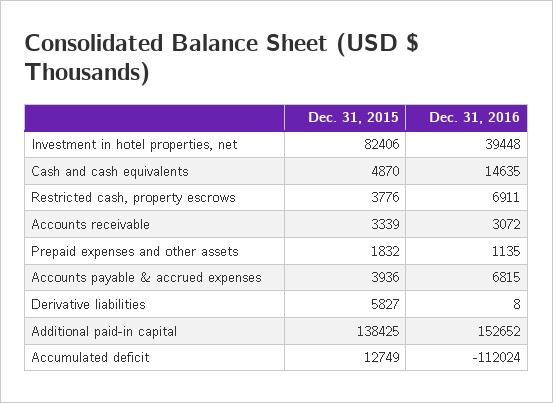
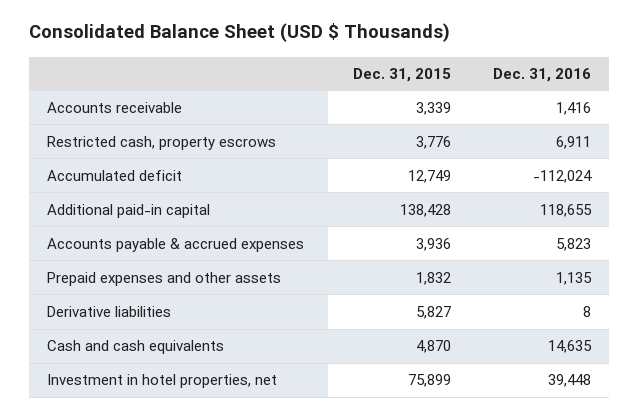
Dec. 31, 2015, Investment in hotel properties, net: 82406 -> 75899
Dec. 31, 2016, Accounts receivable: 3072 -> 1416
Dec. 31, 2016, Accounts payable & accrued expenses: 6815 -> 5823
Dec. 31, 2015, Additional paid-in capital: 138425 -> 138428
Dec. 31, 2016, Additional paid-in capital: 152652 -> 118655

